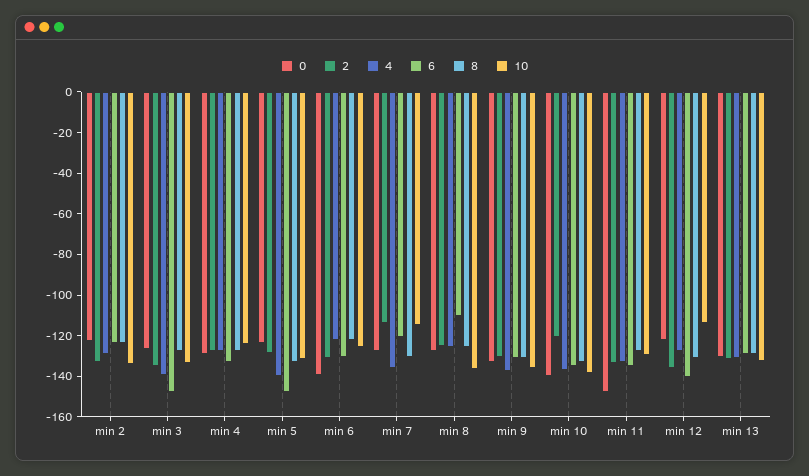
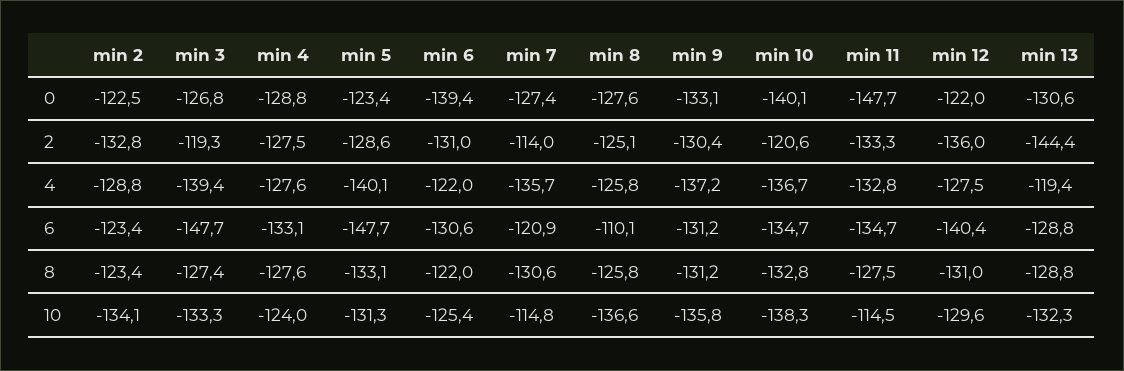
2, min 3: -135 -> -119.3
10, min 11: -130 -> -114.5
10, min 12: -115 -> -129.6
2, min 13: -130 -> -144.4
4, min 13: -130 -> -119.4

